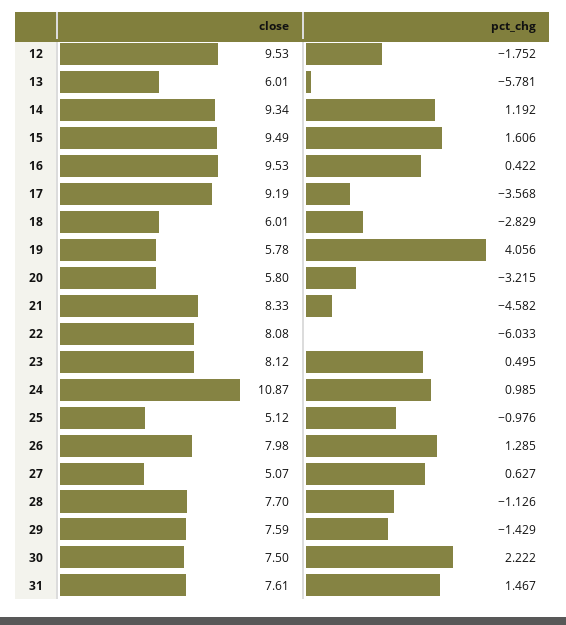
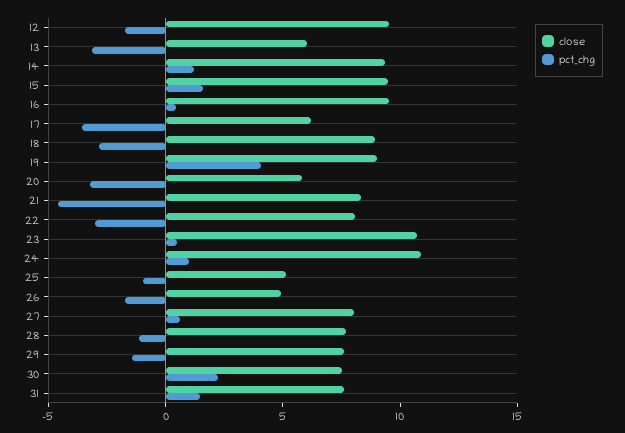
pct_chg, 13: -5.781 -> -3
close, 17: 9.19 -> 6
close, 18: 6.01 -> 9
close, 19: 5.78 -> 9
pct_chg, 22: -6.033 -> -3
close, 23: 8.12 -> 11
close, 26: 7.98 -> 5
pct_chg, 26: 1.285 -> -2
close, 27: 5.07 -> 8

